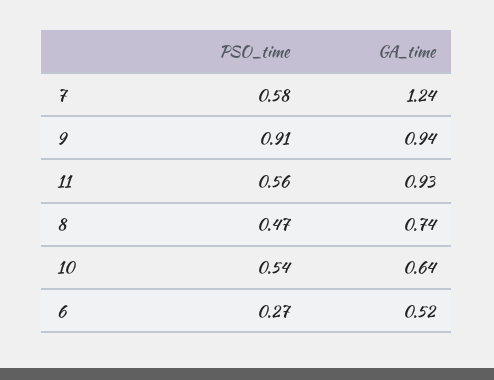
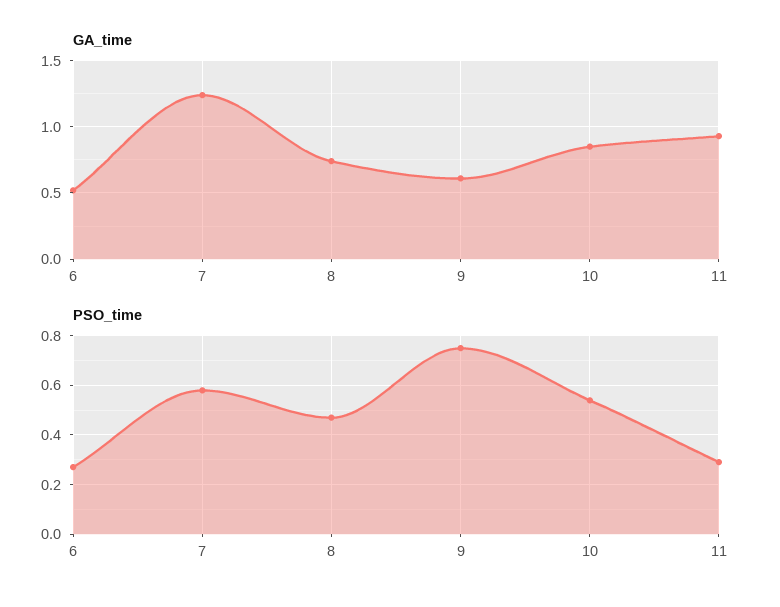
PSO_time, 9: 0.91 -> 0.75
GA_time, 9: 0.94 -> 0.6
PSO_time, 11: 0.56 -> 0.3
GA_time, 10: 0.64 -> 0.85

